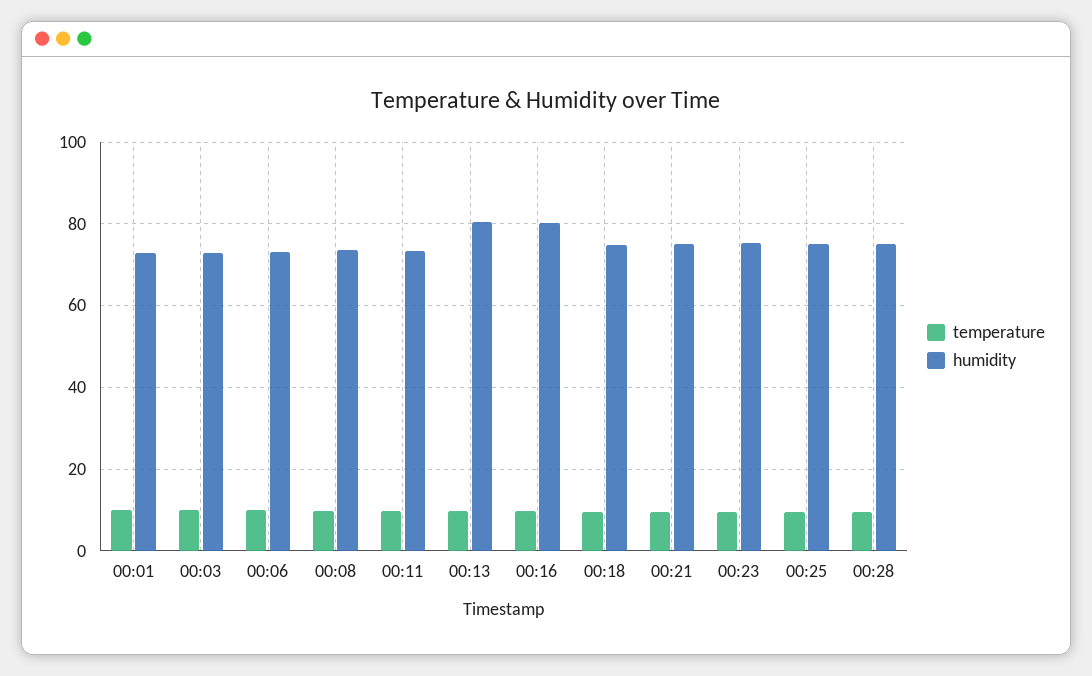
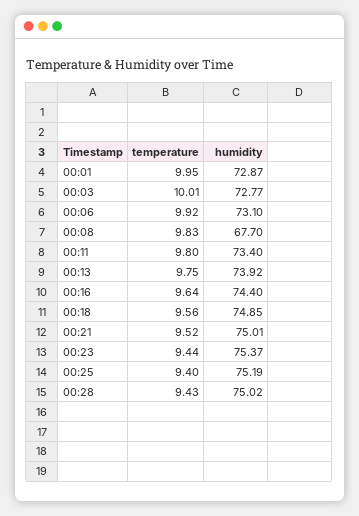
humidity, 00:08: 74 -> 67.7
humidity, 00:13: 80 -> 73.92
humidity, 00:16: 80 -> 74.4

